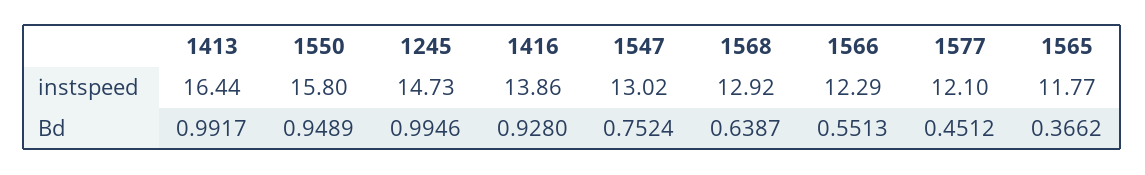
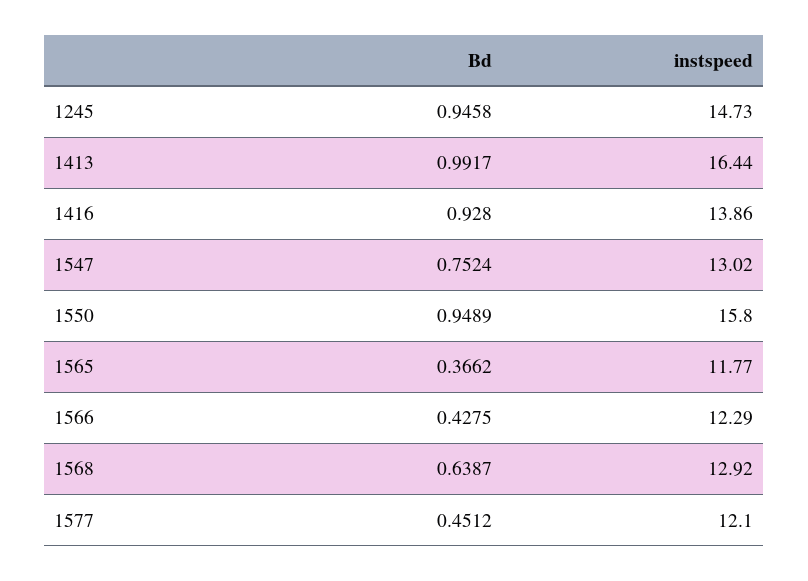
1245, Bd: 0.9946 -> 0.9458
1566, Bd: 0.5513 -> 0.4275

